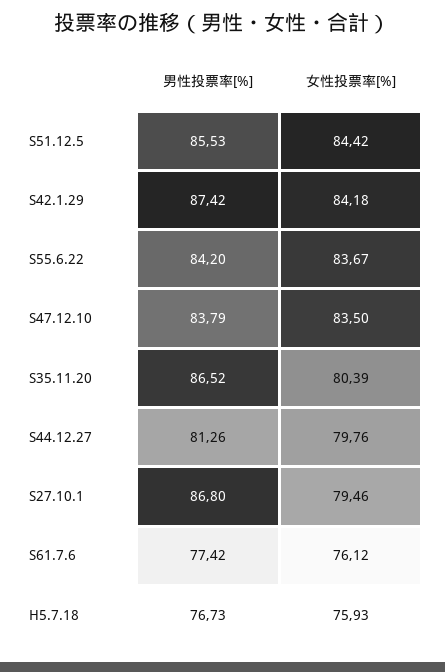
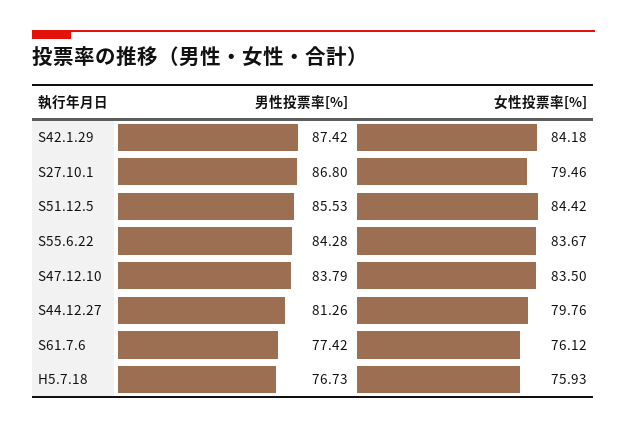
男性投票率[%], S55.6.22: 84.2 -> 84.28
男性投票率[%], S35.11.20: 86.52 -> none
女性投票率[%], S35.11.20: 80.39 -> none

